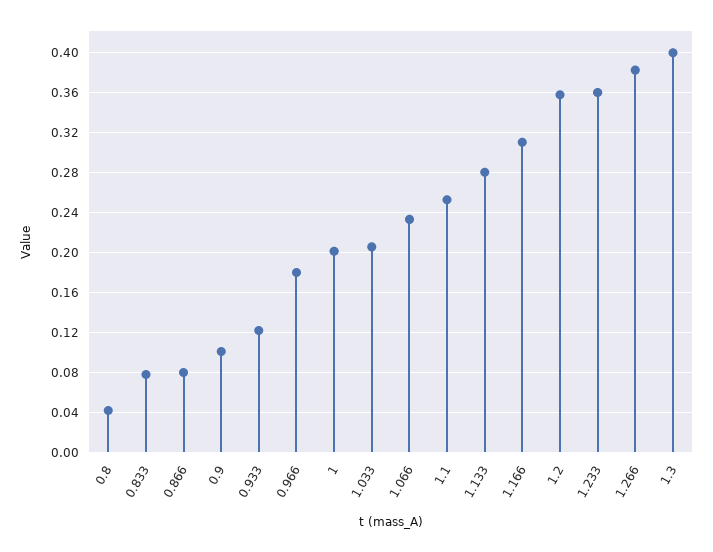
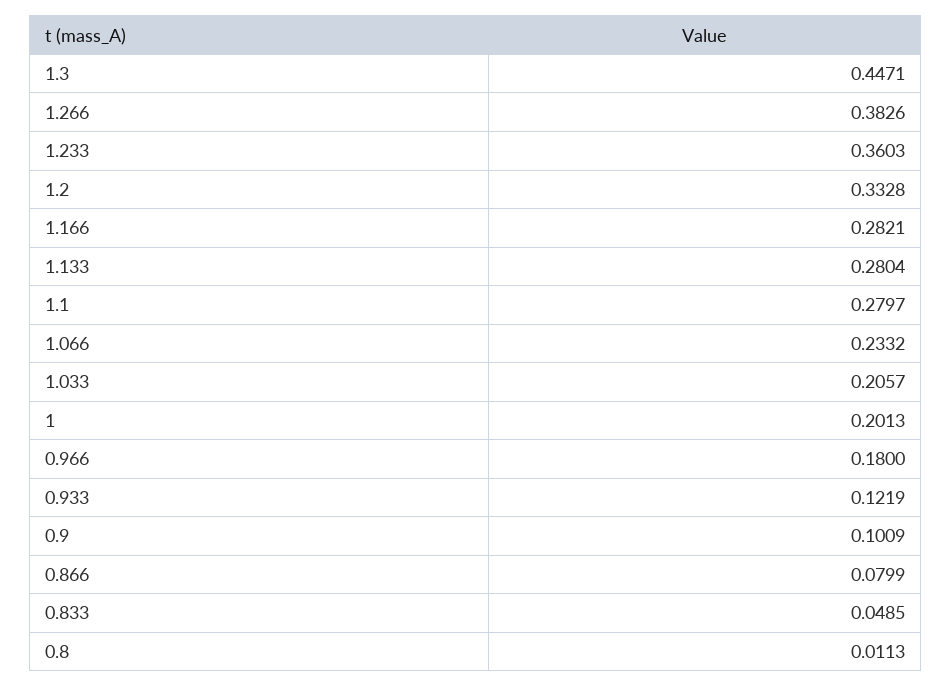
0.8: 0.04 -> 0.0113
0.833: 0.08 -> 0.0485
1.1: 0.25 -> 0.2797
1.166: 0.31 -> 0.2821
1.2: 0.36 -> 0.3328
1.3: 0.4 -> 0.4471

